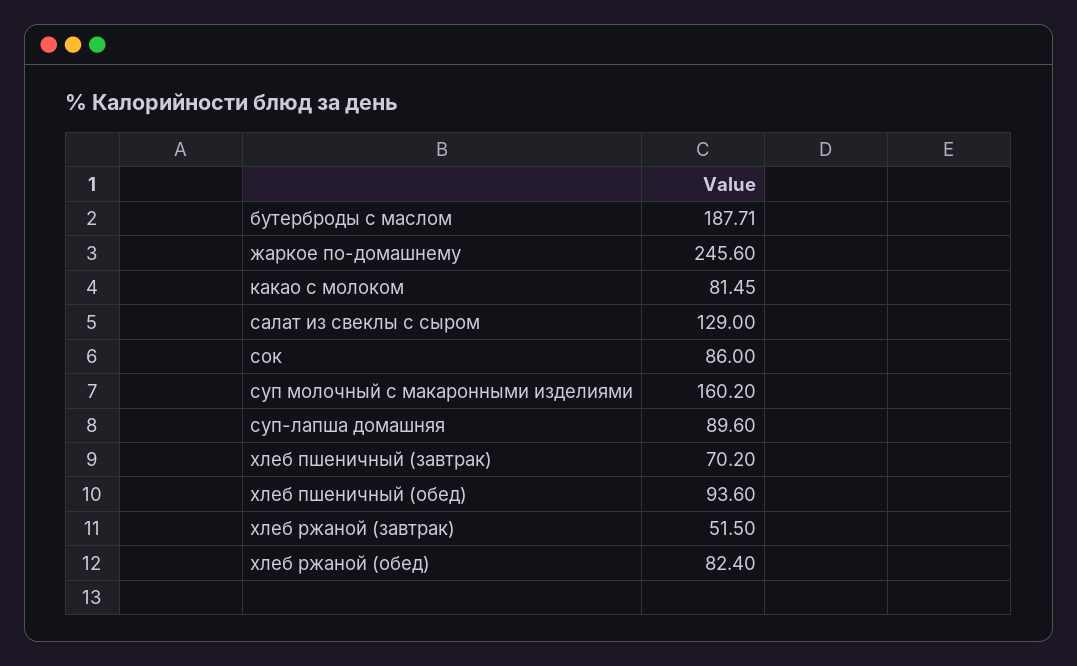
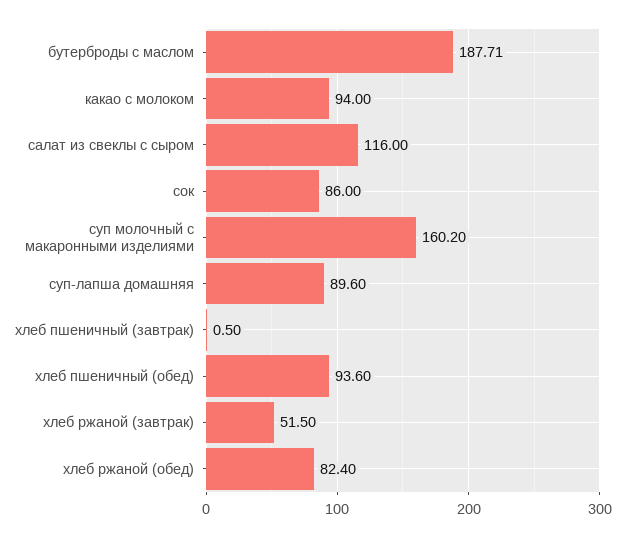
жаркое по-домашнему: 245.6 -> none
какао с молоком: 81.45 -> 94
салат из свеклы с сыром: 129 -> 116
хлеб пшеничный (завтрак): 70.2 -> 0.5

